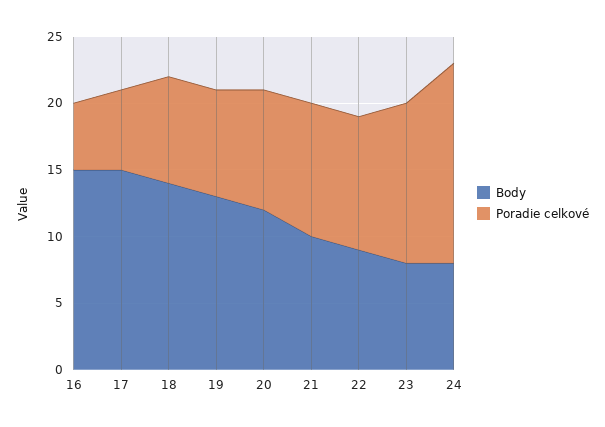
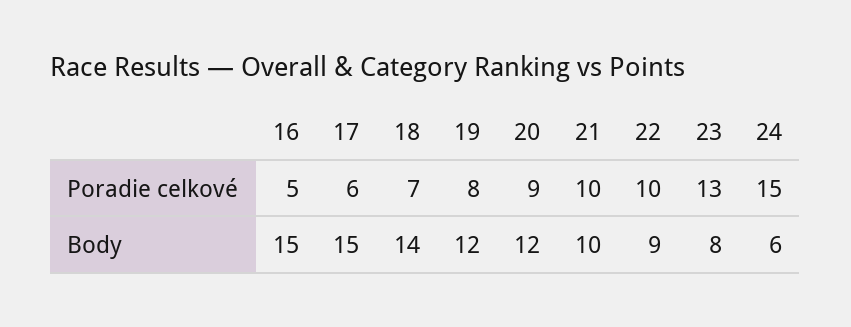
Poradie celkové, 18: 8 -> 7
Body, 19: 13 -> 12
Poradie celkové, 23: 12 -> 13
Body, 24: 8 -> 6

